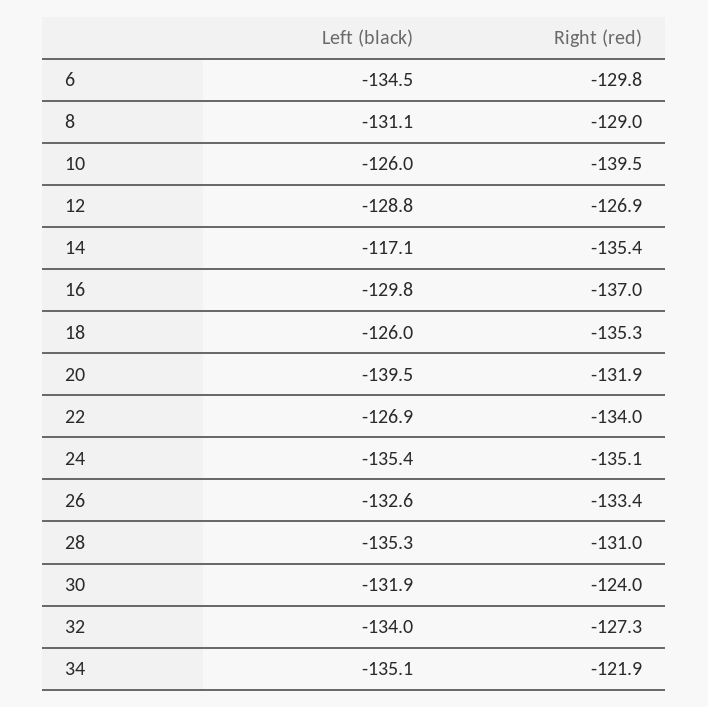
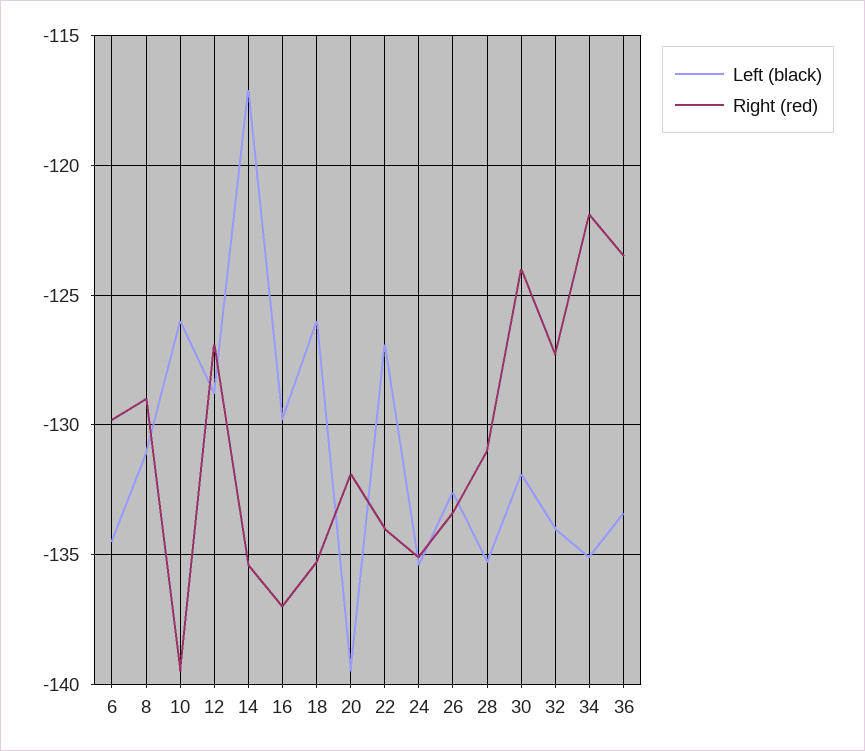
Left (black), 36: none -> -133.5
Right (red), 36: none -> -123.5

